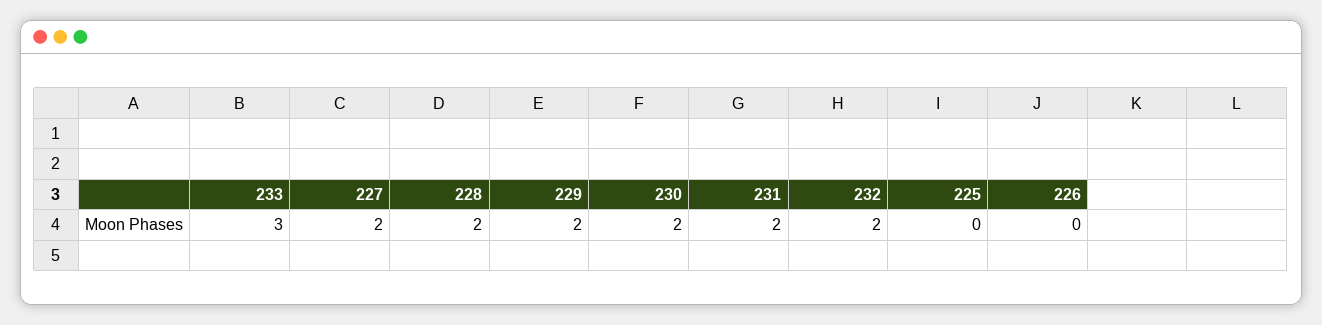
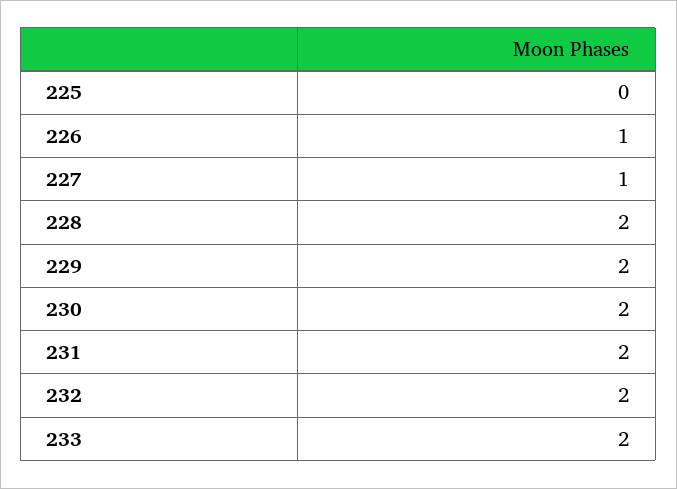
233: 3 -> 2
227: 2 -> 1
226: 0 -> 1

